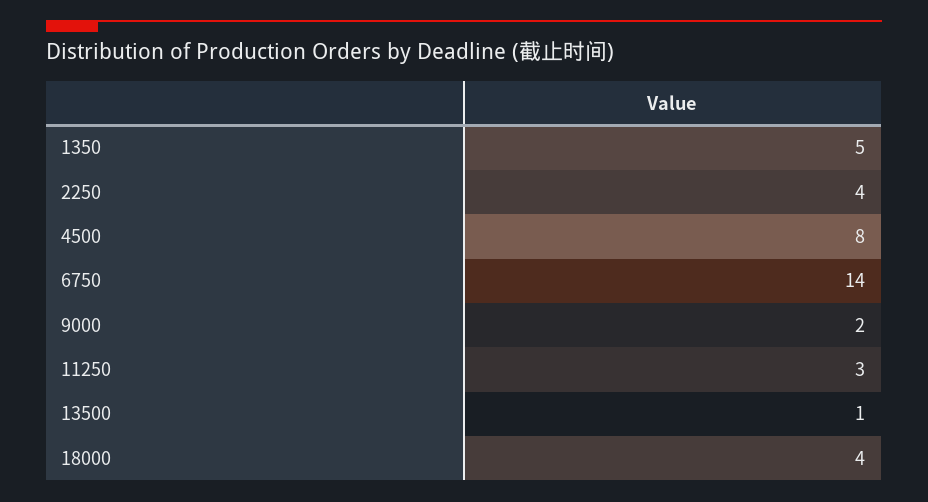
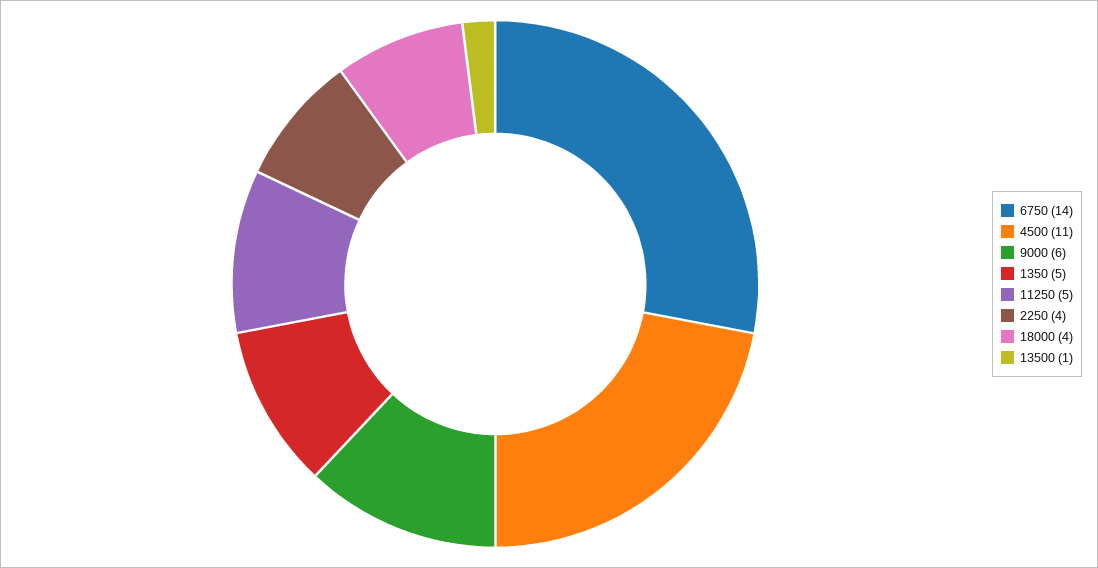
4500: 8 -> 11
9000: 2 -> 6
11250: 3 -> 5

